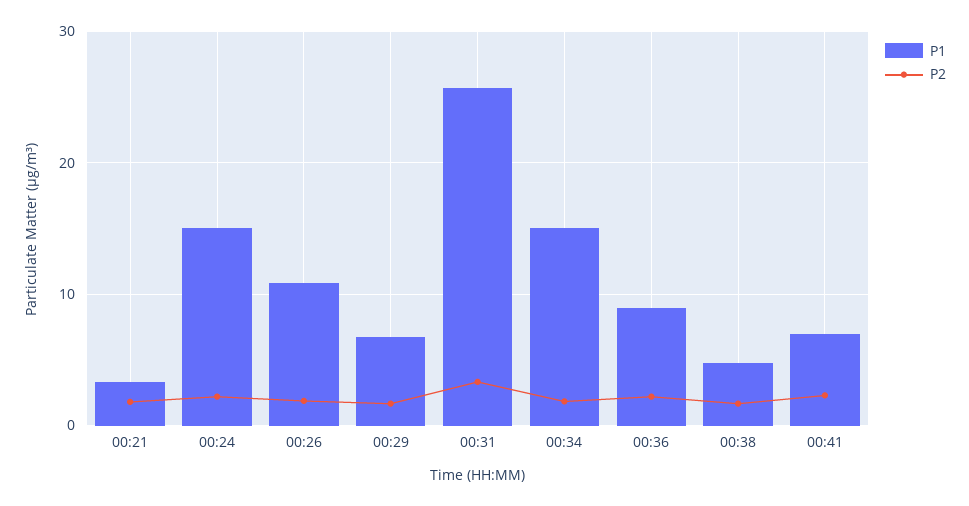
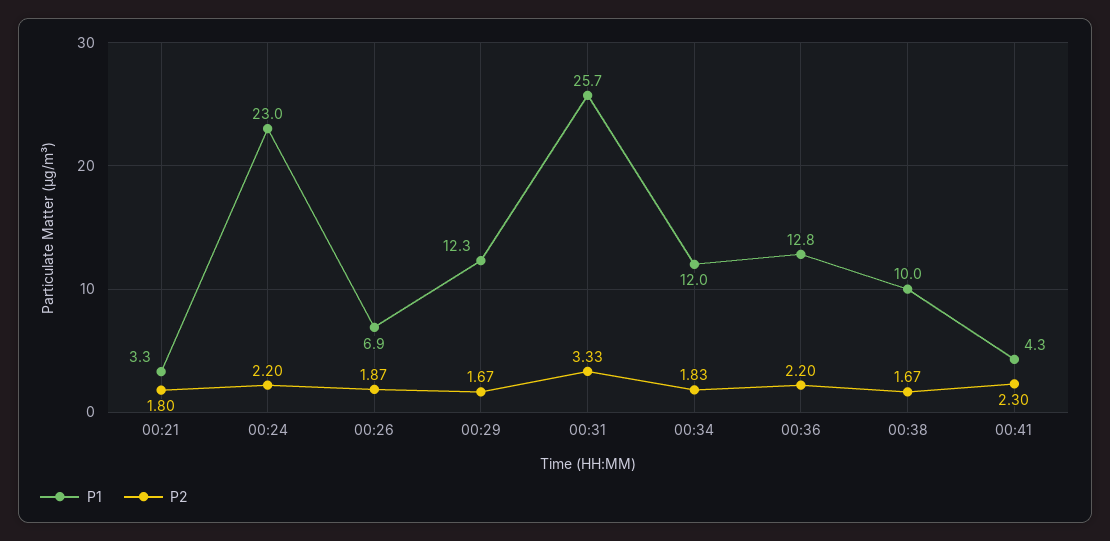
P1, 00:24: 15 -> 23
P1, 00:26: 11 -> 6.9
P1, 00:29: 7 -> 12.3
P1, 00:34: 15 -> 12
P1, 00:36: 9 -> 12.8
P1, 00:38: 5 -> 10
P1, 00:41: 7 -> 4.3

